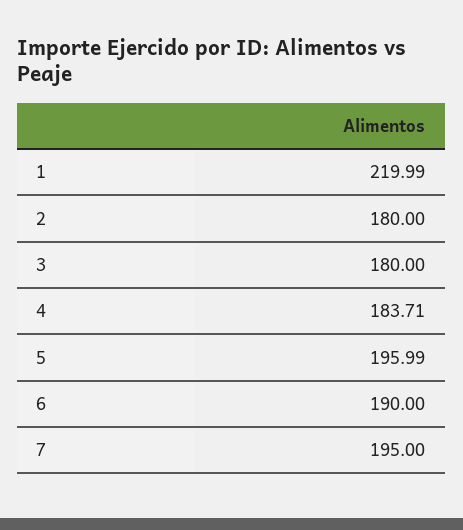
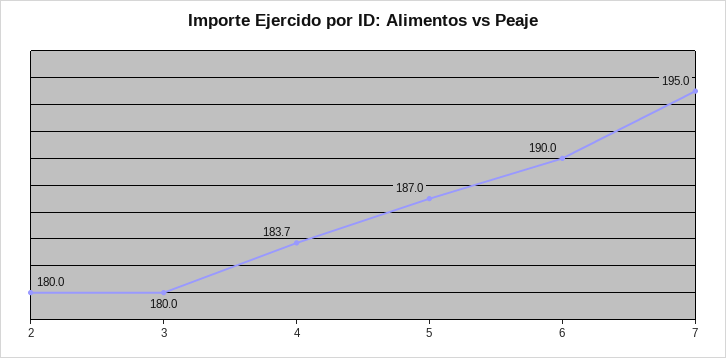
1: 219.99 -> none
5: 195.99 -> 187

